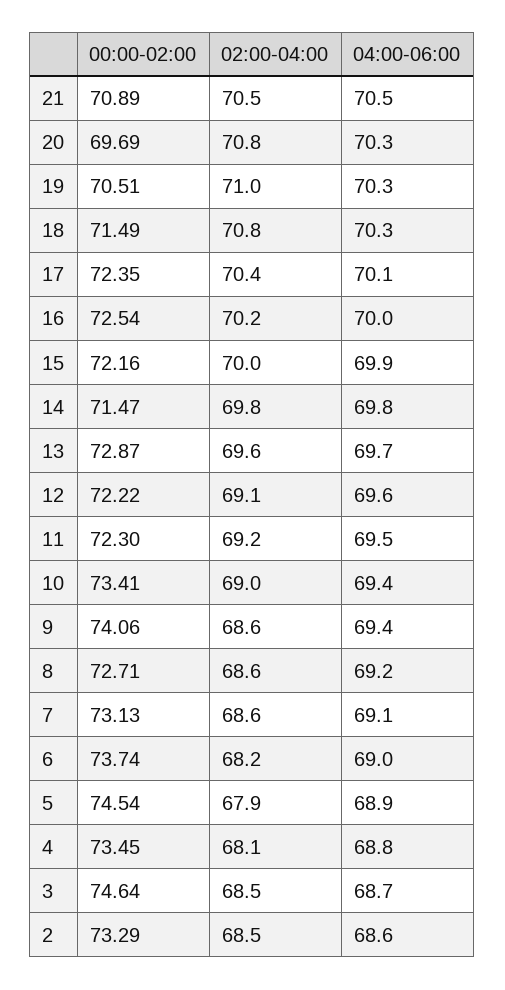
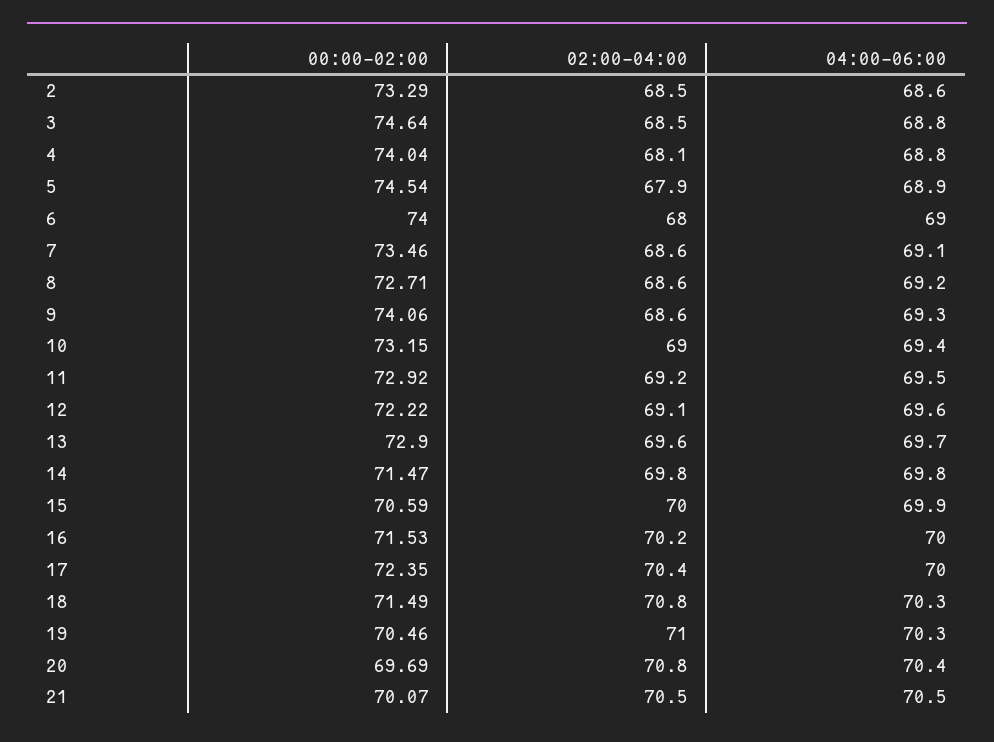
00:00-02:00, 21: 70.89 -> 70.07
04:00-06:00, 20: 70.3 -> 70.4
00:00-02:00, 19: 70.51 -> 70.46
04:00-06:00, 17: 70.1 -> 70
00:00-02:00, 16: 72.54 -> 71.53
00:00-02:00, 15: 72.16 -> 70.59
00:00-02:00, 13: 72.87 -> 72.9
00:00-02:00, 11: 72.3 -> 72.92
00:00-02:00, 10: 73.41 -> 73.15
04:00-06:00, 9: 69.4 -> 69.3
00:00-02:00, 7: 73.13 -> 73.46
00:00-02:00, 6: 73.74 -> 74
02:00-04:00, 6: 68.2 -> 68
00:00-02:00, 4: 73.45 -> 74.04
04:00-06:00, 3: 68.7 -> 68.8

